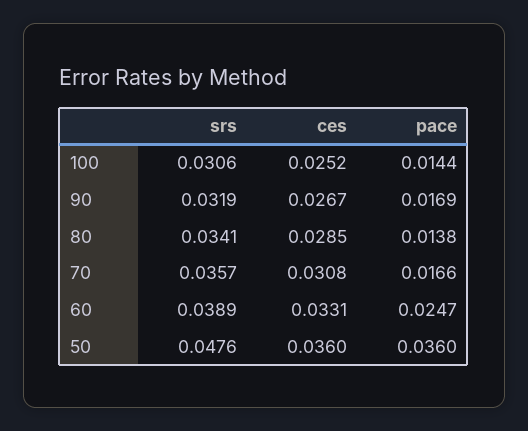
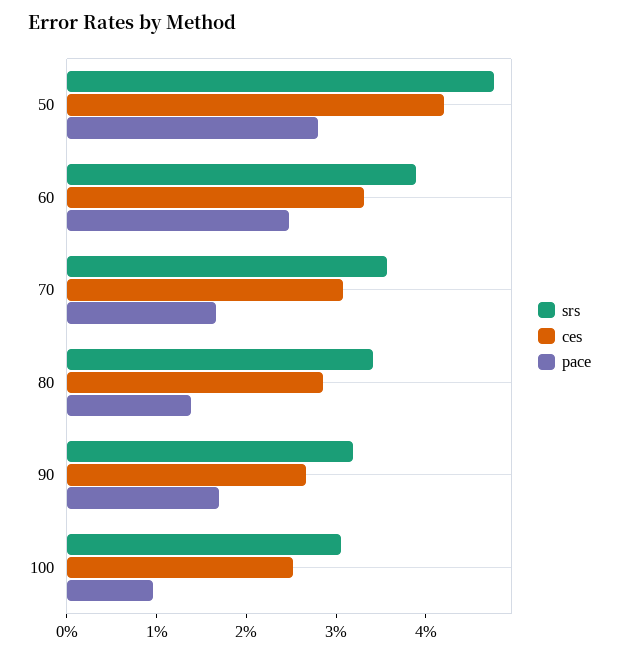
pace, 100: 0.0144 -> 0.01
ces, 50: 0.036 -> 0.042
pace, 50: 0.036 -> 0.028

